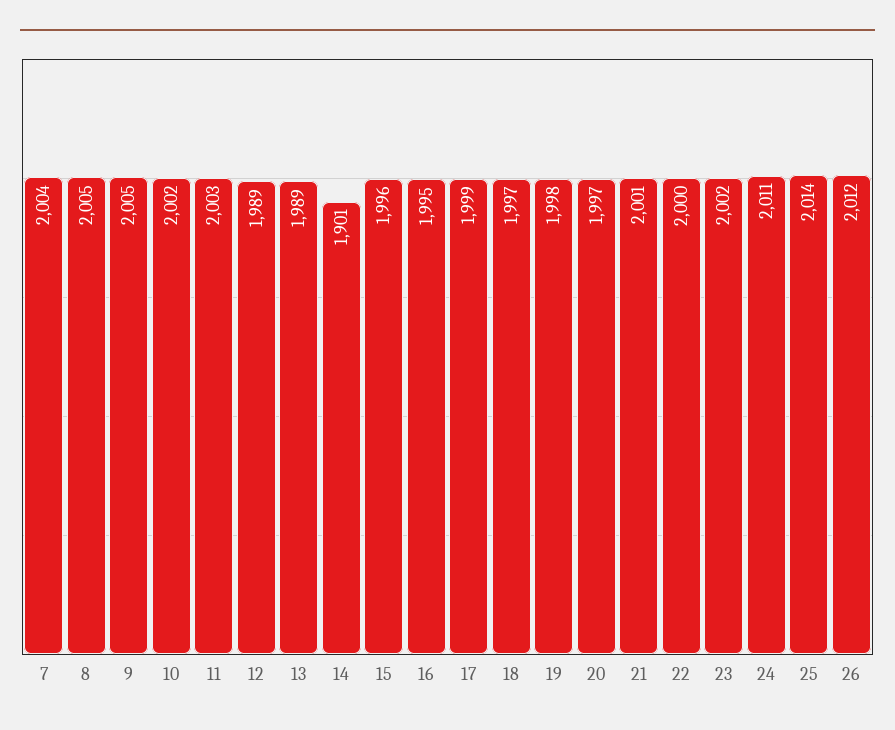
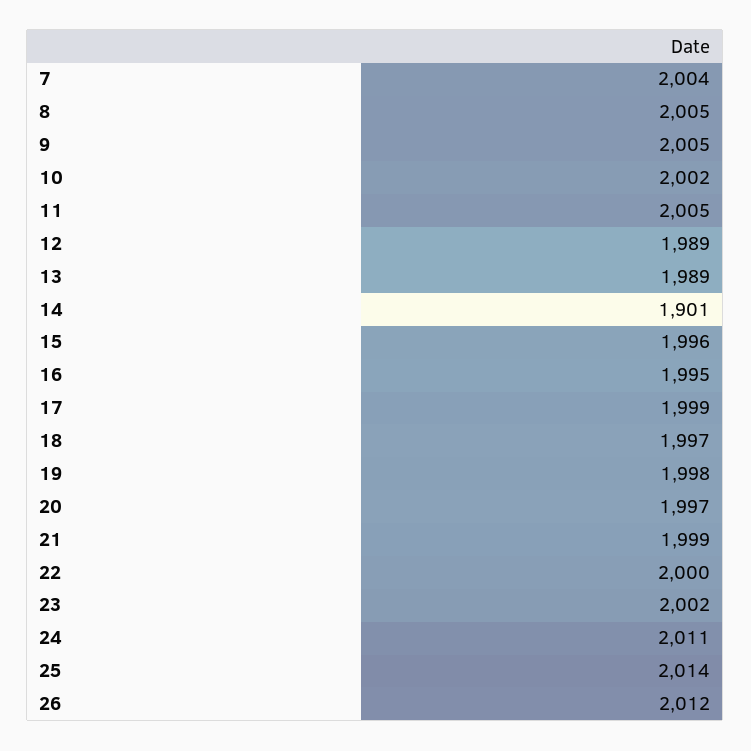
11: 2003 -> 2005
21: 2001 -> 1999

